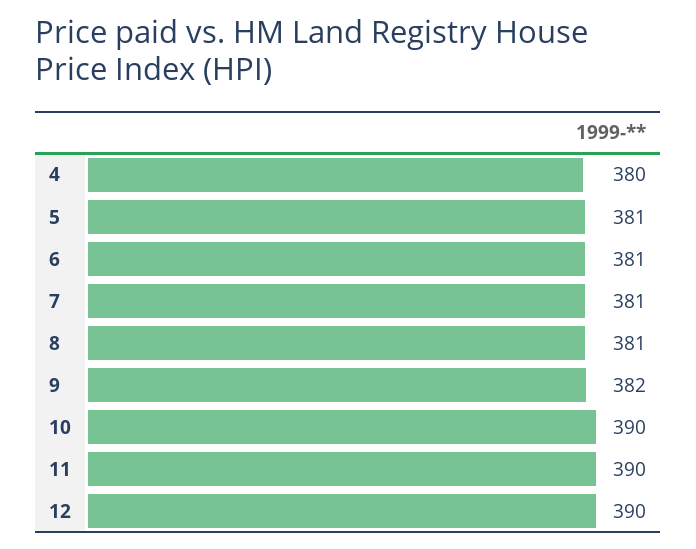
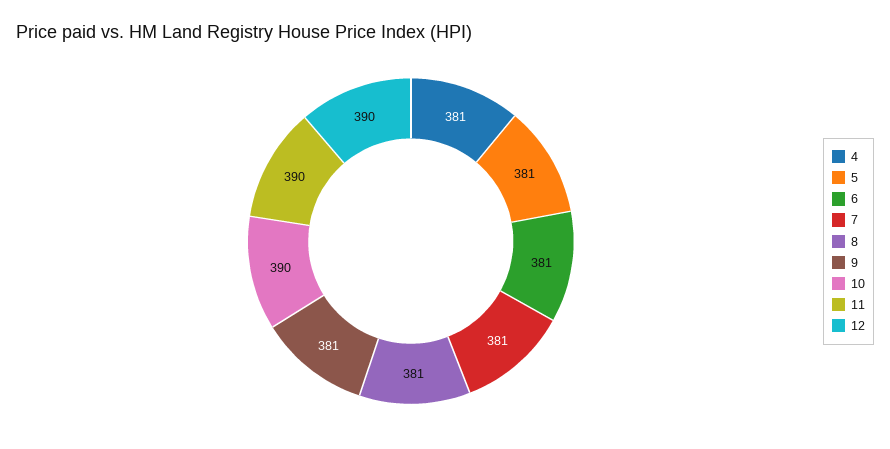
4: 380 -> 381
9: 382 -> 381

